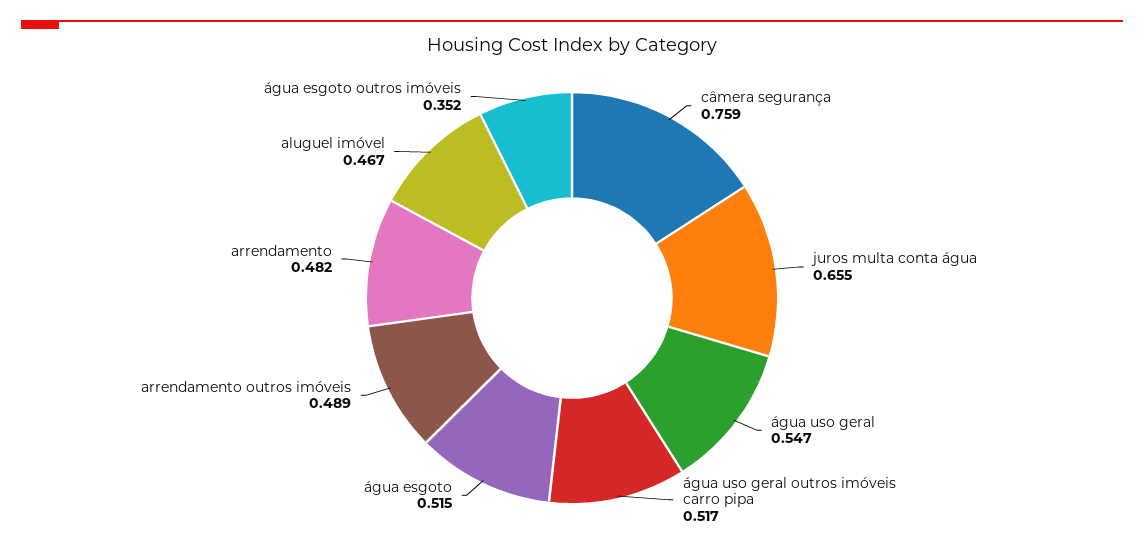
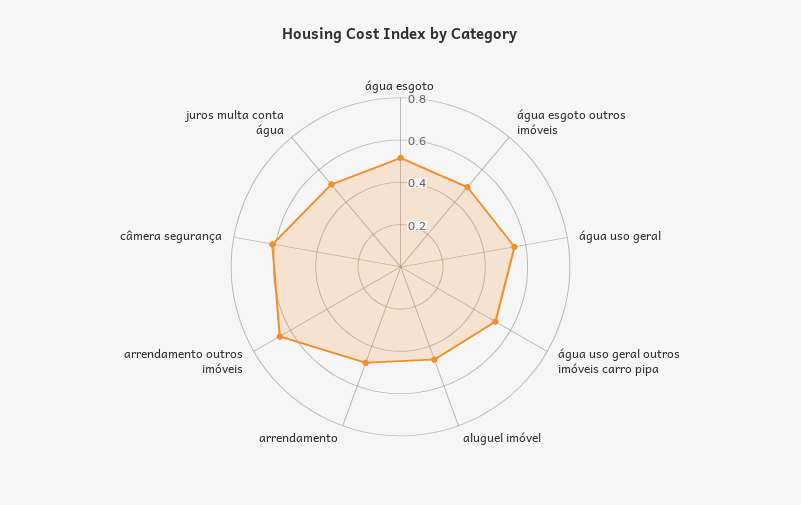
câmera segurança: 0.759 -> 0.6
juros multa conta água: 0.655 -> 0.5
arrendamento outros imóveis: 0.489 -> 0.65
água esgoto outros imóveis: 0.352 -> 0.5

